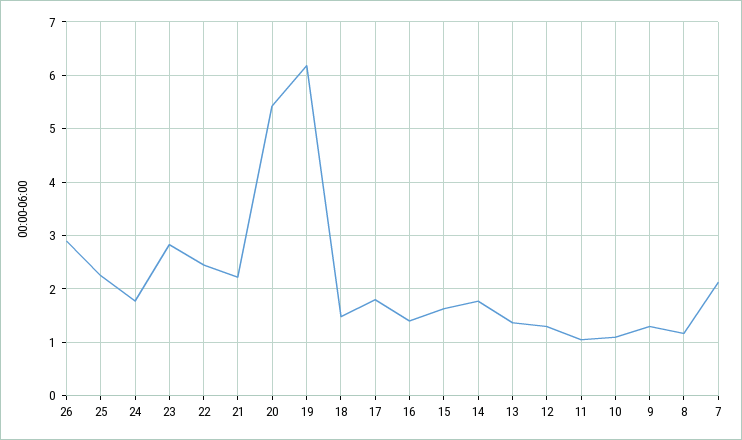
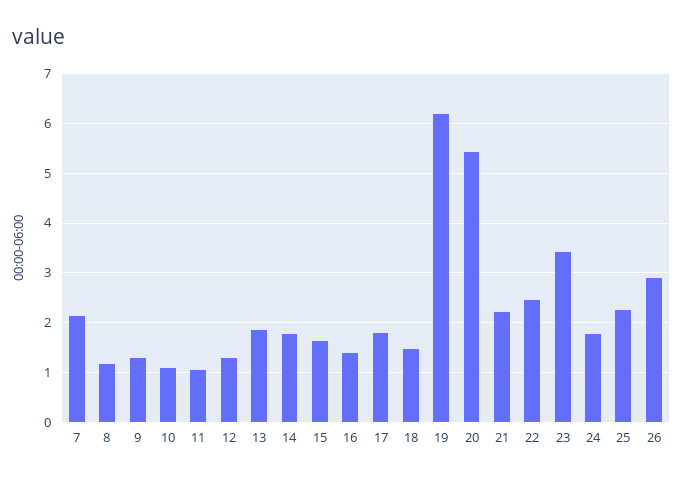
23: 2.8 -> 3.4
13: 1.4 -> 1.8

